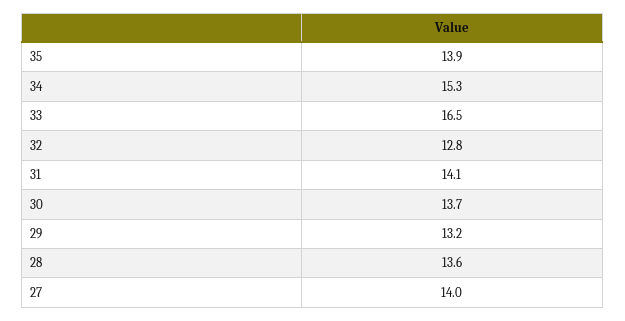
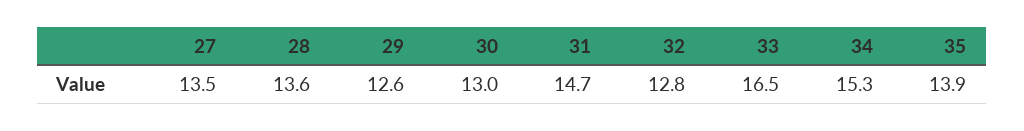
31: 14.1 -> 14.7
30: 13.7 -> 13
29: 13.2 -> 12.6
27: 14 -> 13.5

